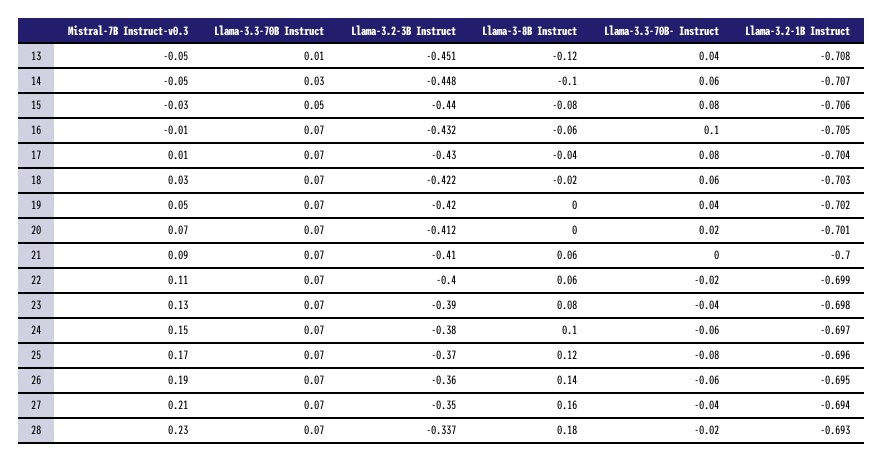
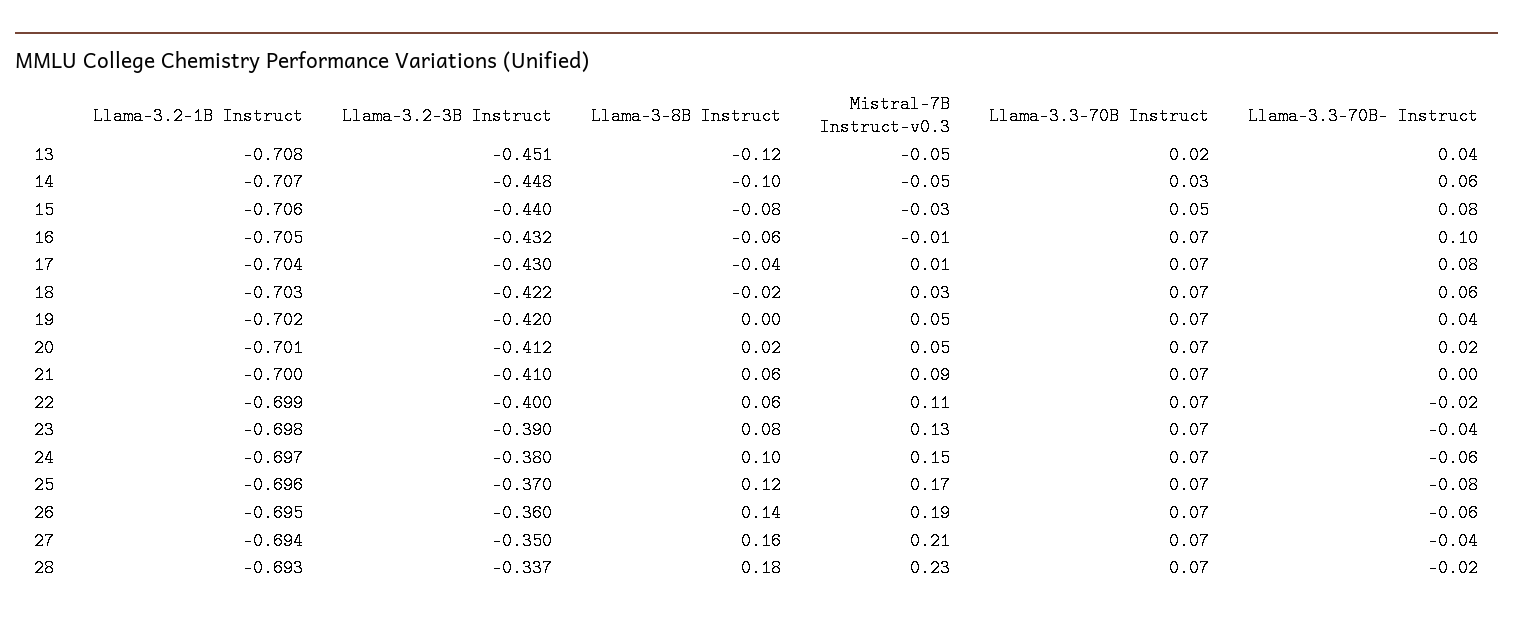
Llama-3.3-70B Instruct, 13: 0.01 -> 0.02
Mistral-7B Instruct-v0.3, 20: 0.07 -> 0.05
Llama-3-8B Instruct, 20: 0 -> 0.02

